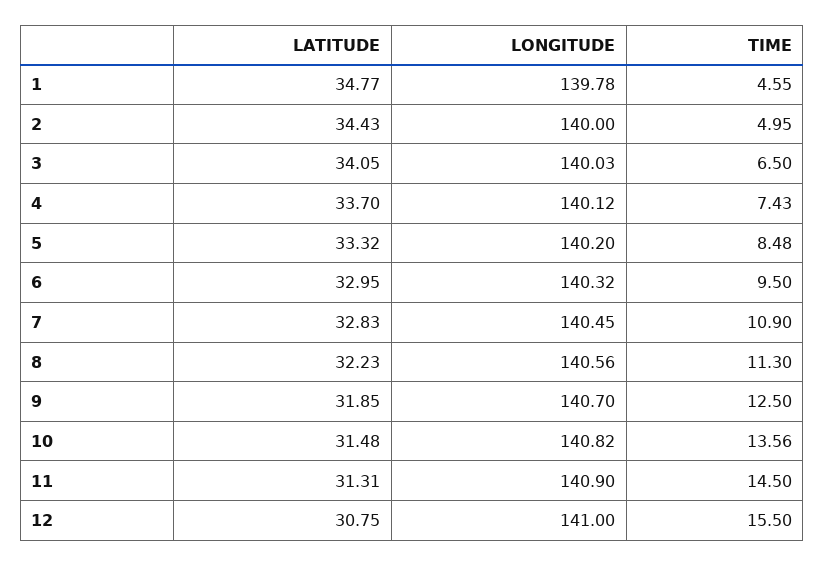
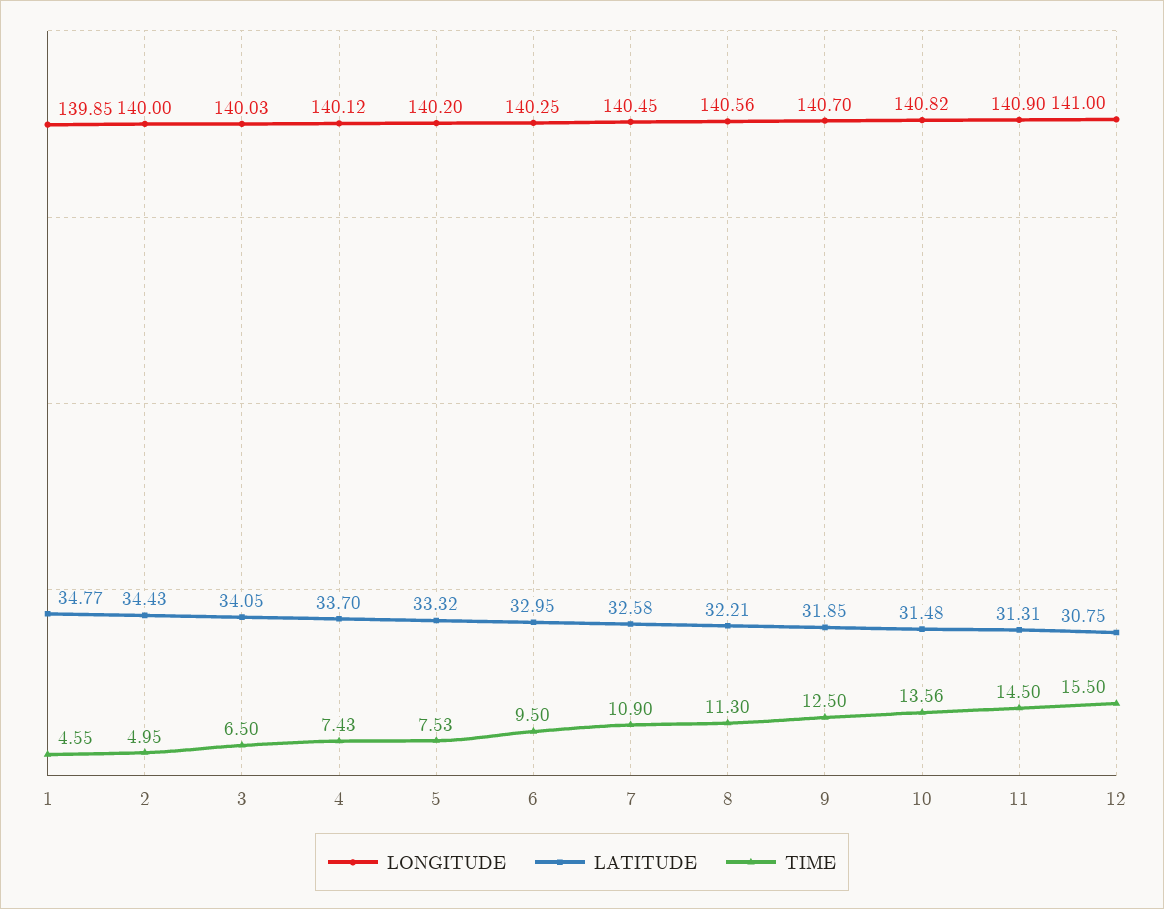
LONGITUDE, 1: 139.78 -> 139.85
TIME, 5: 8.48 -> 7.53
LONGITUDE, 6: 140.32 -> 140.25
LATITUDE, 7: 32.83 -> 32.58
LATITUDE, 8: 32.23 -> 32.21

